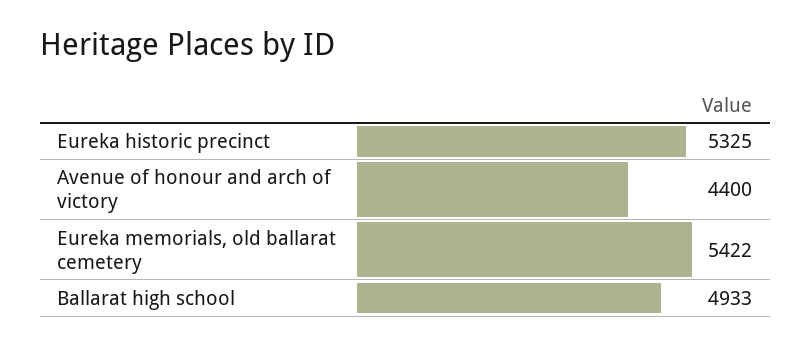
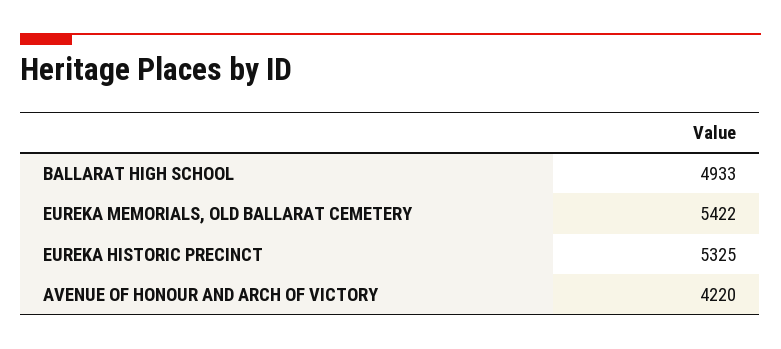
Avenue of honour and arch of victory: 4400 -> 4220

